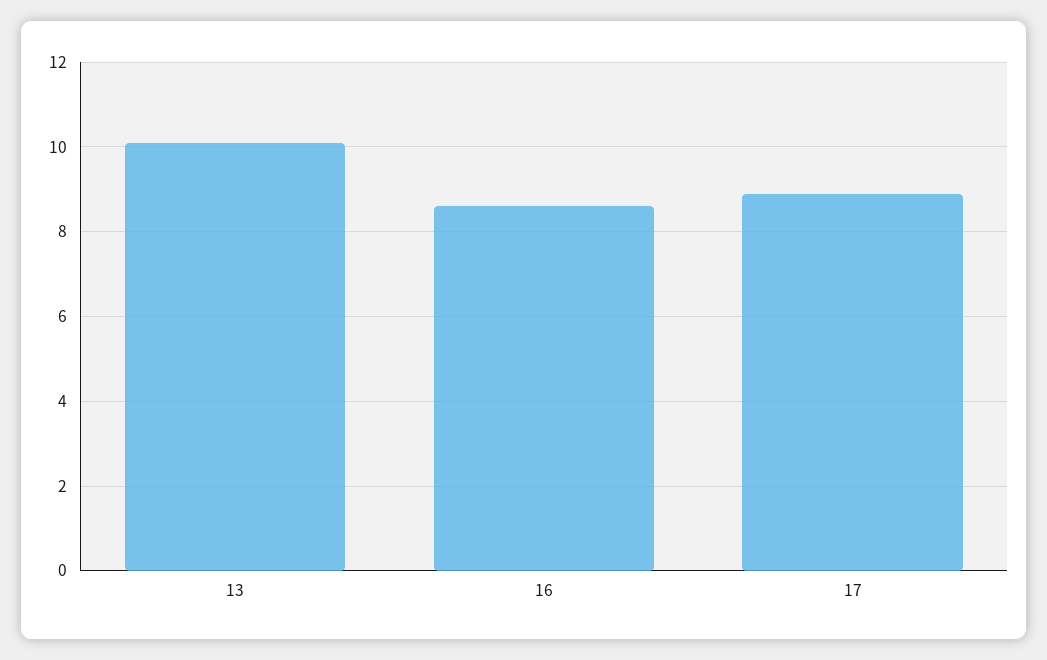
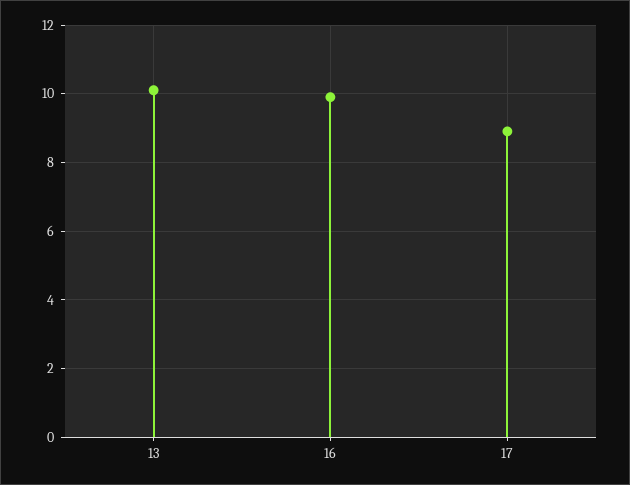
16: 8.5 -> 10

